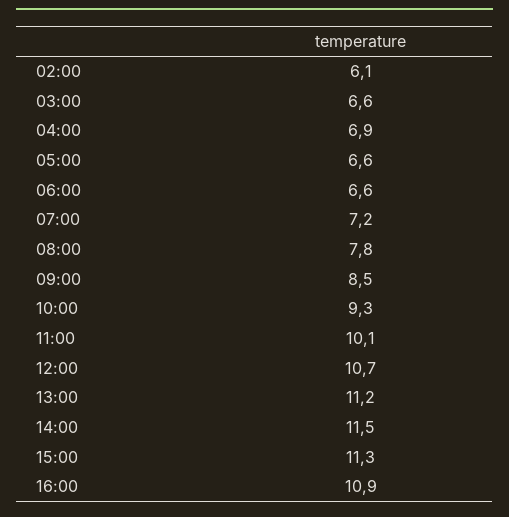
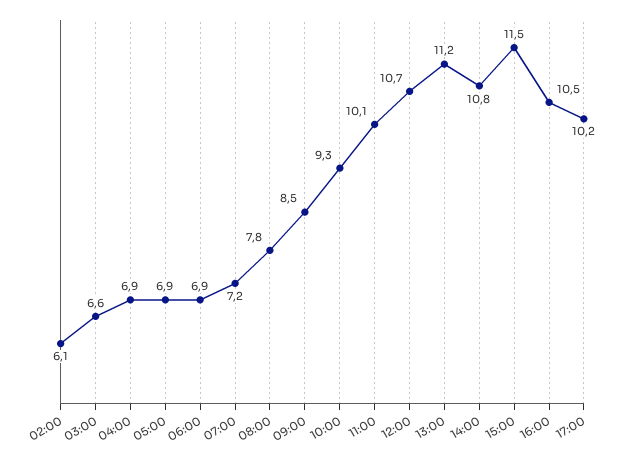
05:00: 6.6 -> 6.9
06:00: 6.6 -> 6.9
14:00: 11.5 -> 10.8
15:00: 11.3 -> 11.5
16:00: 10.9 -> 10.5
17:00: none -> 10.2

